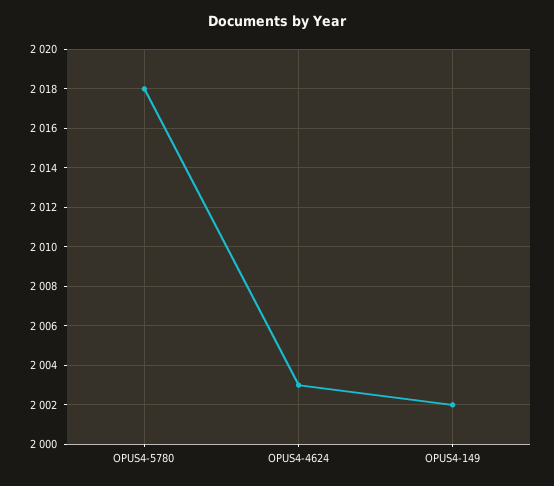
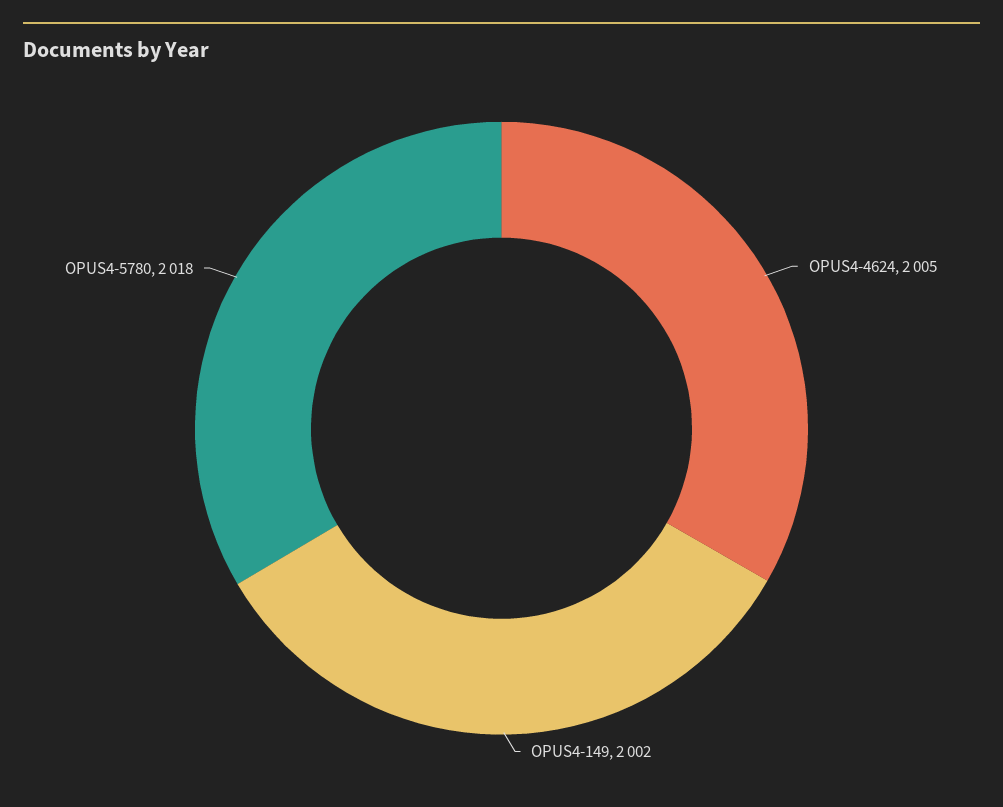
OPUS4-4624: 2003 -> 2005

